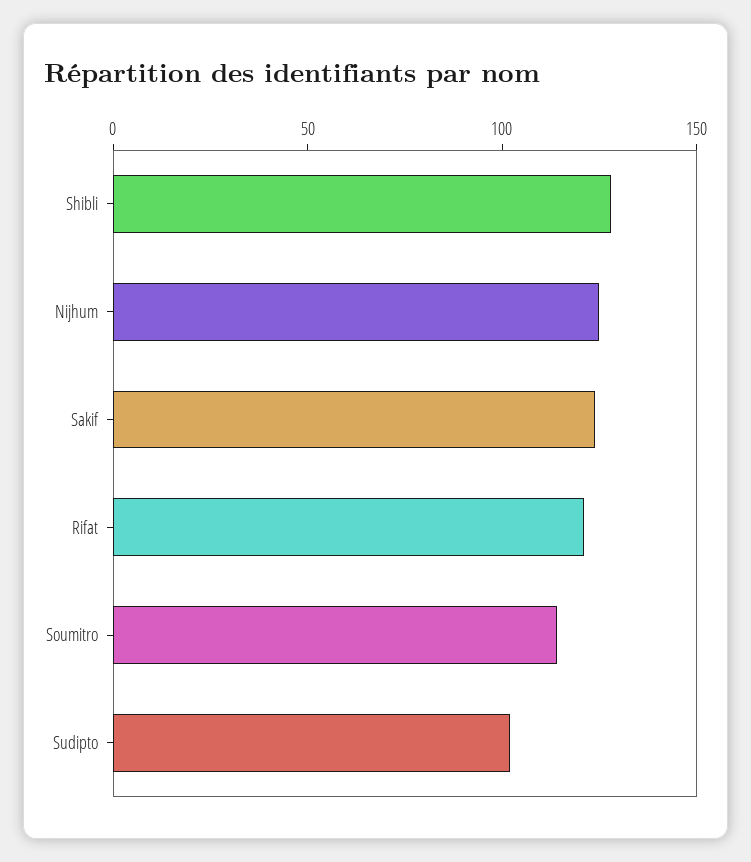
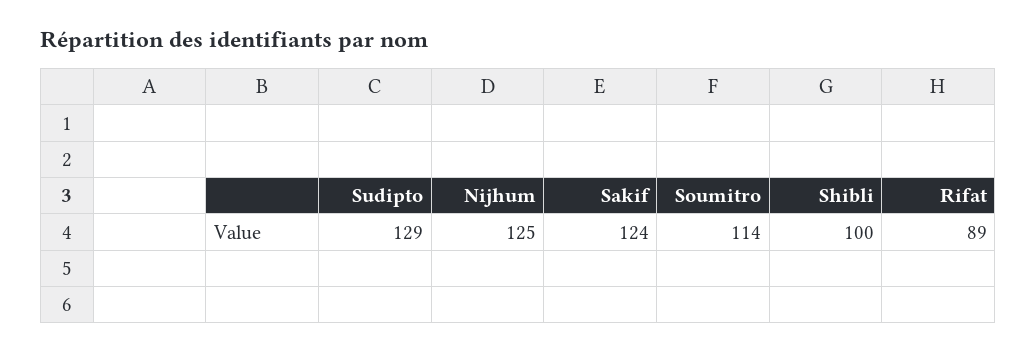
Shibli: 130 -> 100
Rifat: 120 -> 89
Sudipto: 100 -> 129

